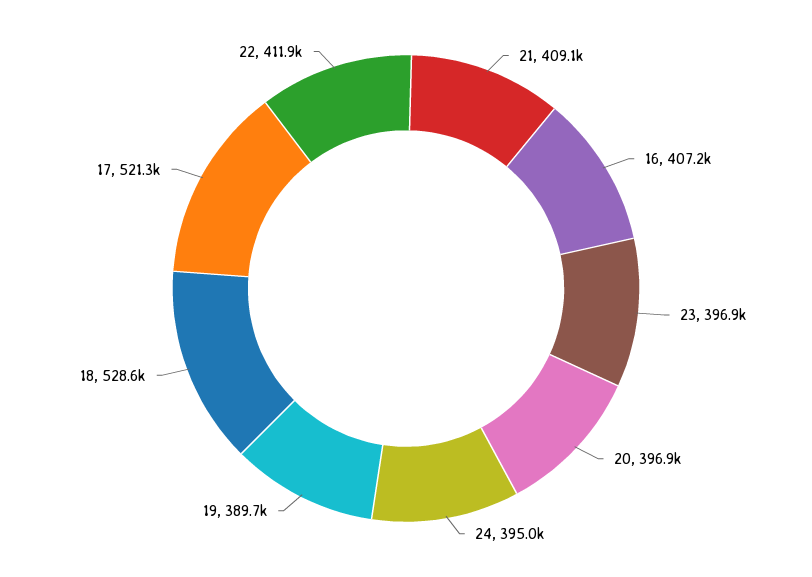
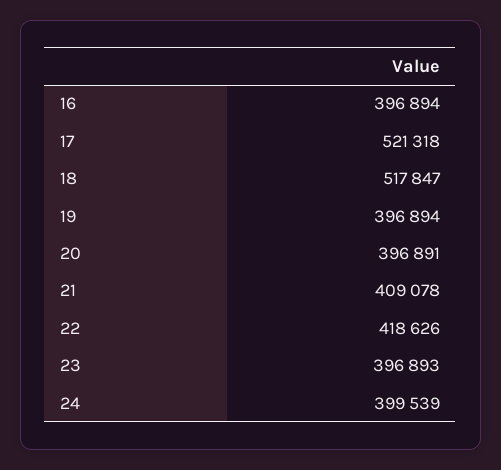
16: 407200 -> 396894
24: 395000 -> 399539
19: 389700 -> 396894
18: 528600 -> 517847
22: 411900 -> 418626

